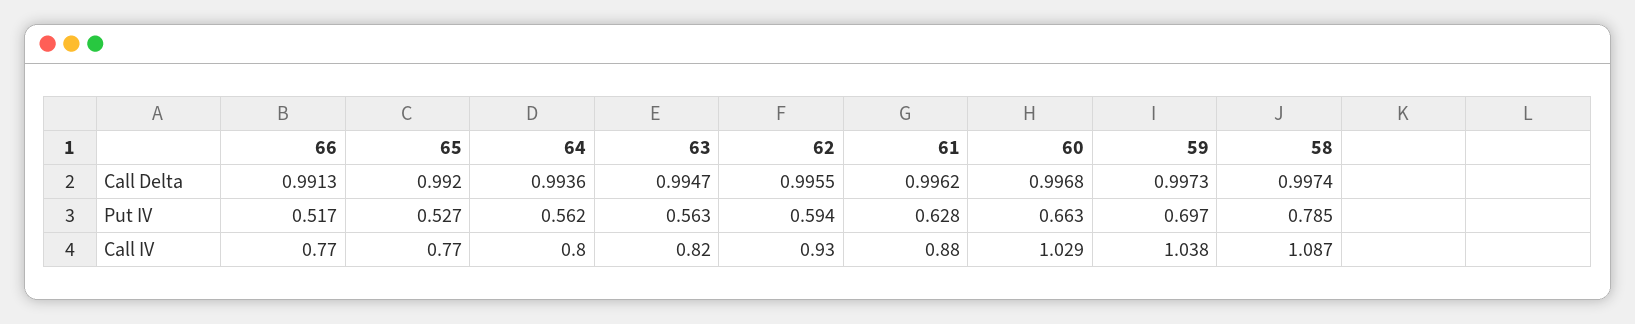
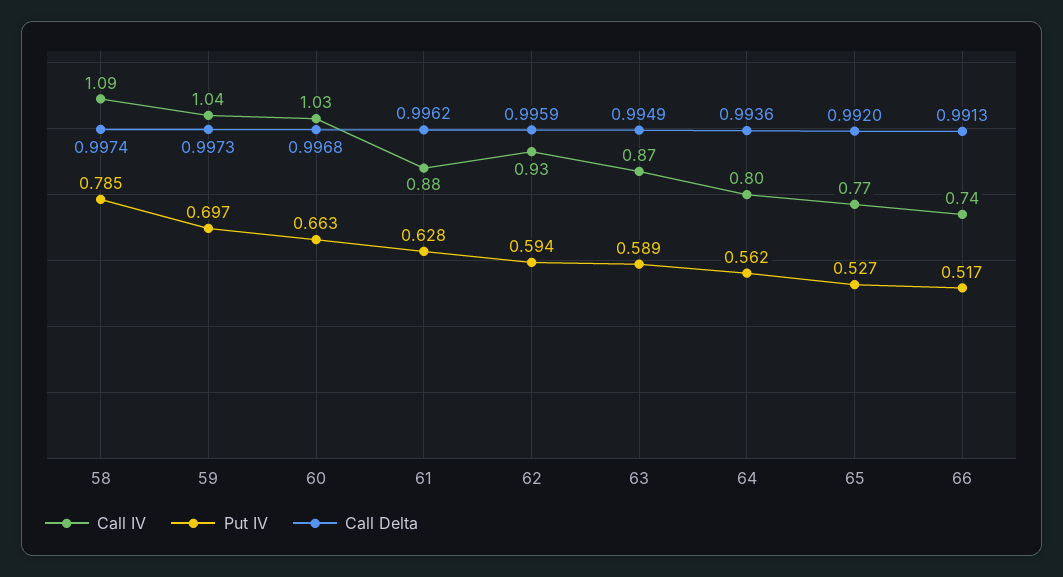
Call Delta, 63: 0.9947 -> 0.9949
Call Delta, 62: 0.9955 -> 0.9959
Put IV, 63: 0.563 -> 0.589
Call IV, 66: 0.77 -> 0.74
Call IV, 63: 0.82 -> 0.87

